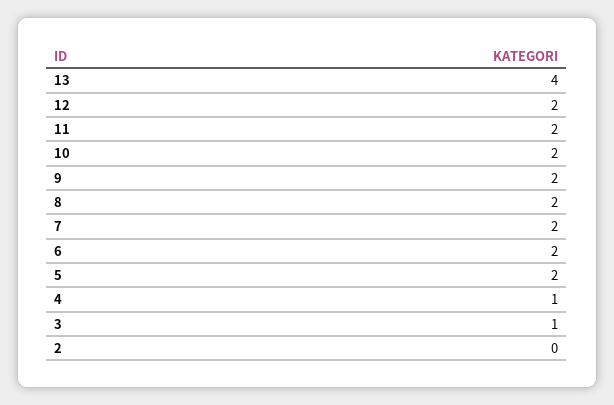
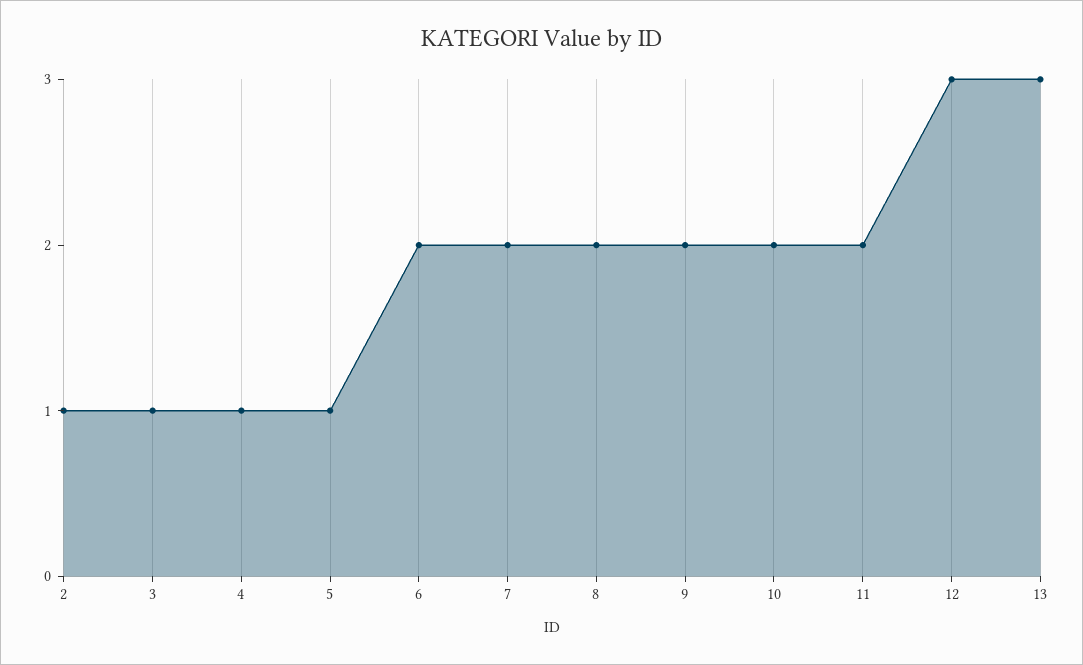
13: 4 -> 3
12: 2 -> 3
5: 2 -> 1
2: 0 -> 1

